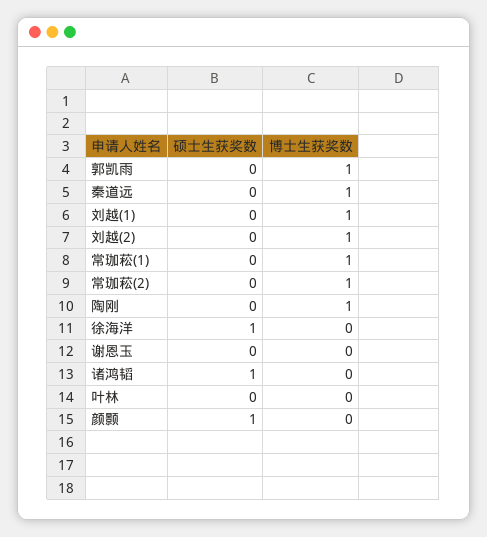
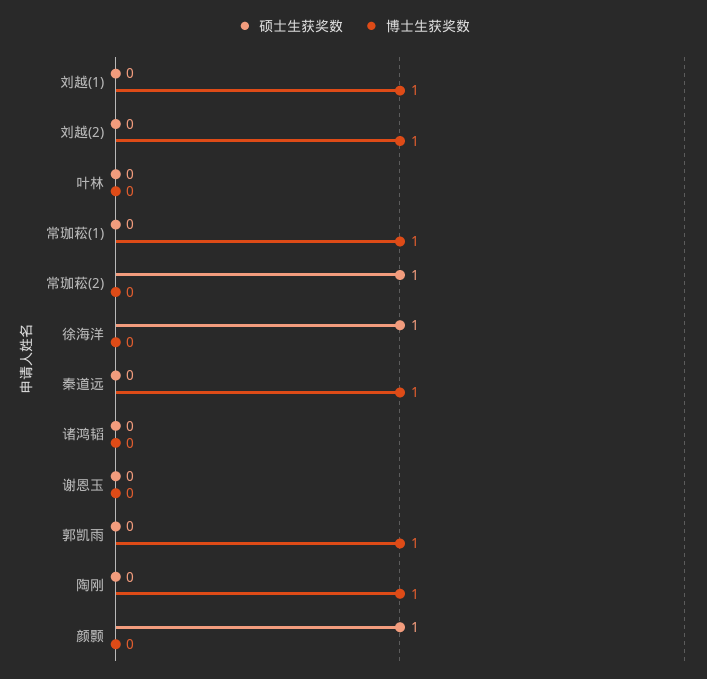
硕士生获奖数, 常珈菘(2): 0 -> 1
博士生获奖数, 常珈菘(2): 1 -> 0
硕士生获奖数, 诸鸿韬: 1 -> 0

